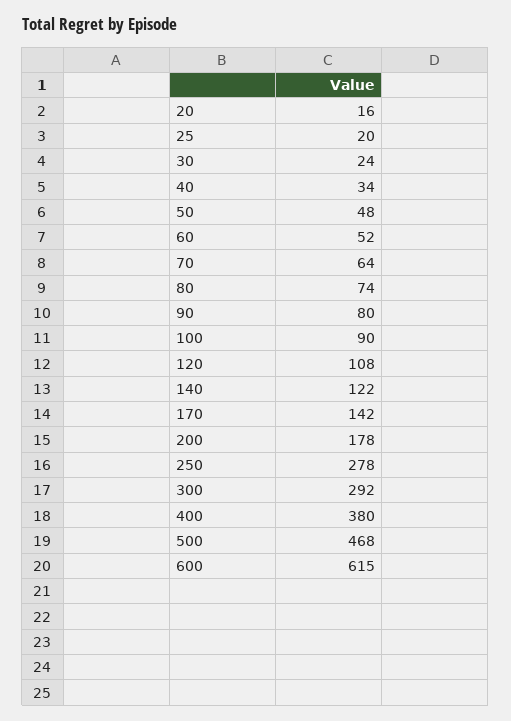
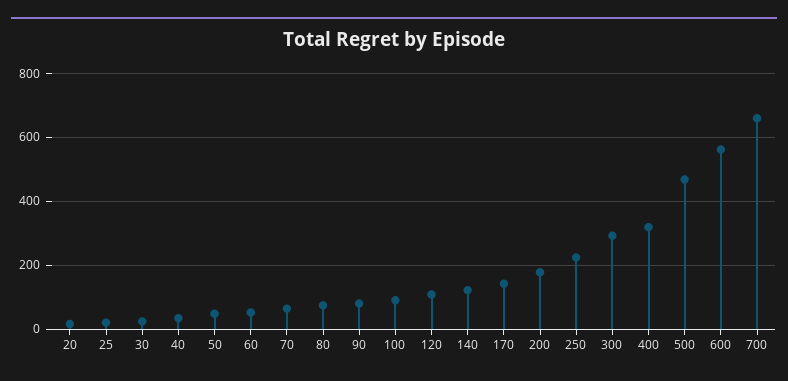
250: 278 -> 220
400: 380 -> 320
600: 615 -> 560
700: none -> 660

